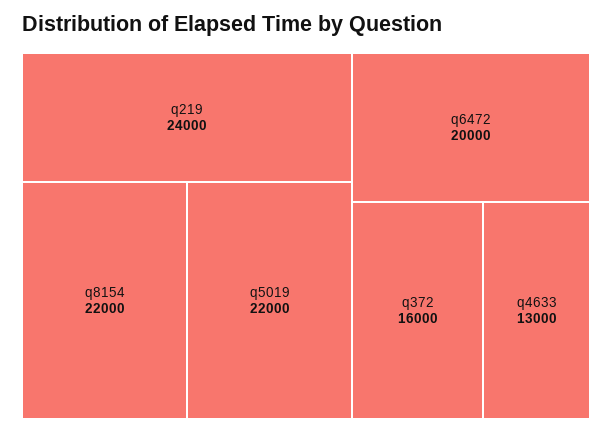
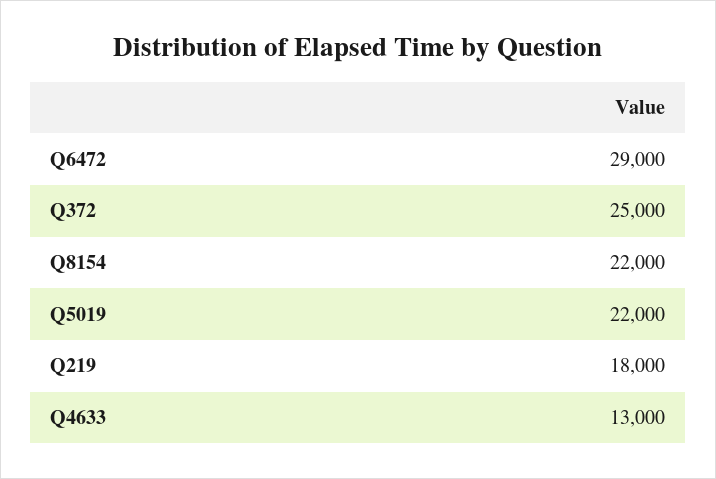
q219: 24000 -> 18000
q6472: 20000 -> 29000
q372: 16000 -> 25000

